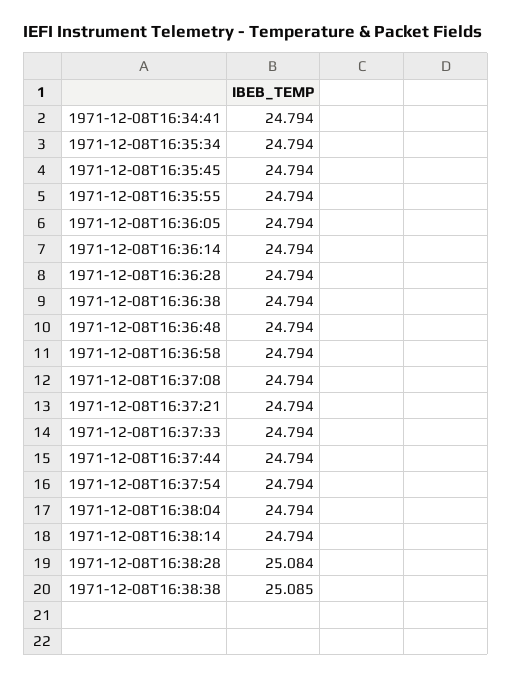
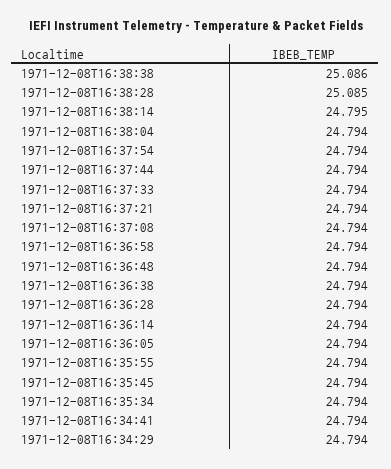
1971-12-08T16:38:14: 24.794 -> 24.795
1971-12-08T16:38:28: 25.084 -> 25.085
1971-12-08T16:38:38: 25.085 -> 25.086
1971-12-08T16:34:29: none -> 24.794

